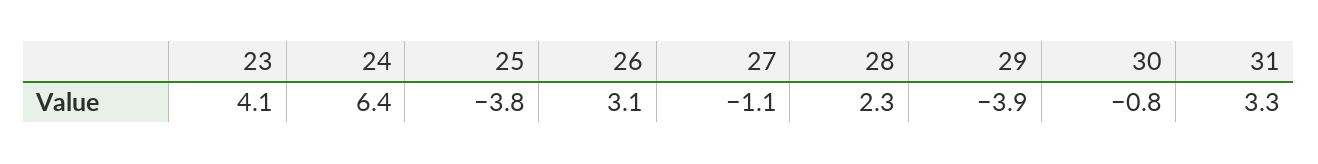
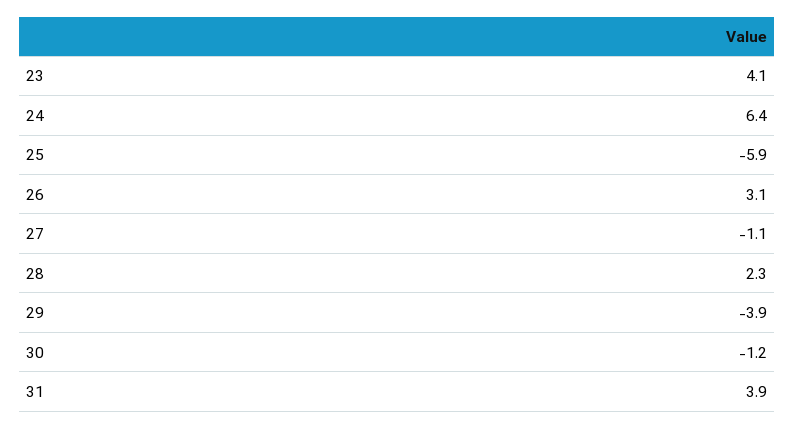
25: -3.8 -> -5.9
30: -0.8 -> -1.2
31: 3.3 -> 3.9

